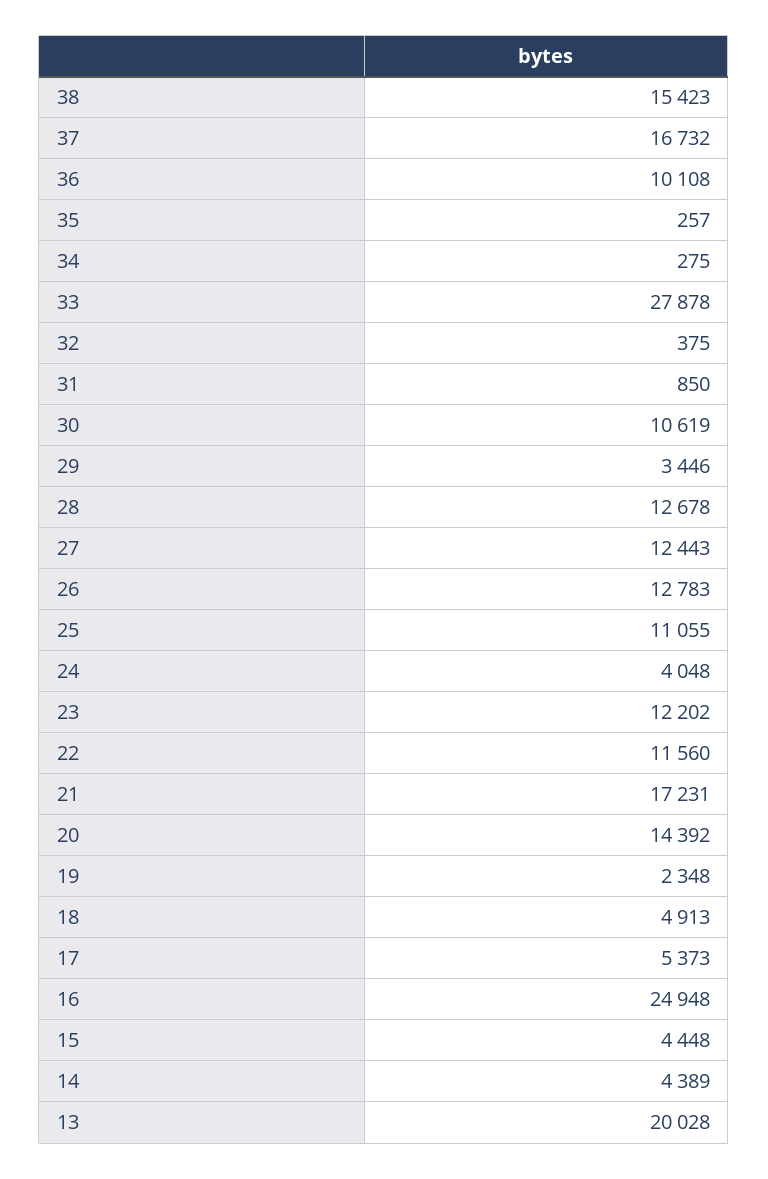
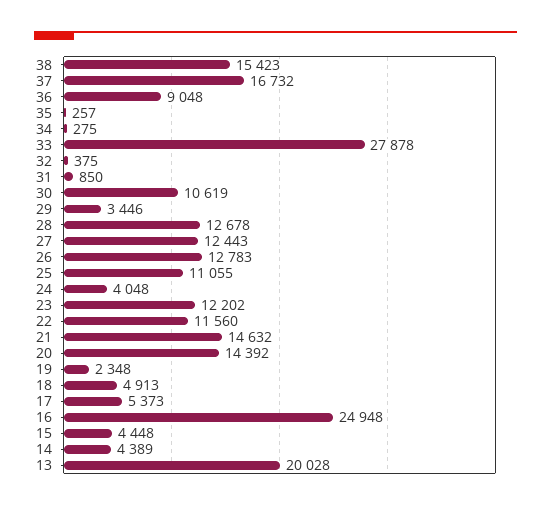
36: 10108 -> 9048
21: 17231 -> 14632

